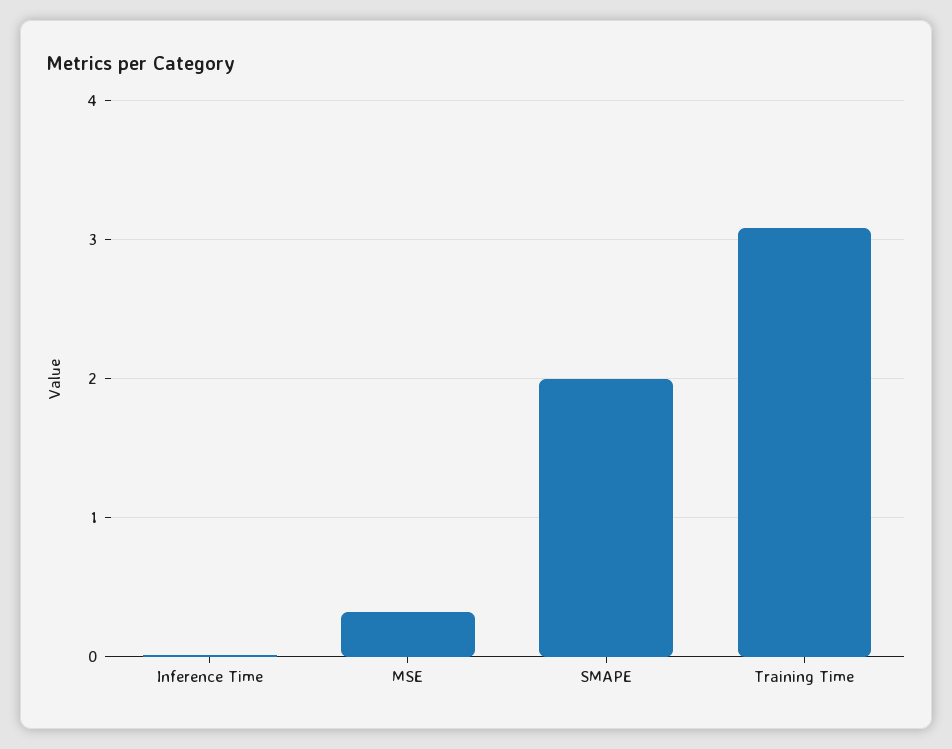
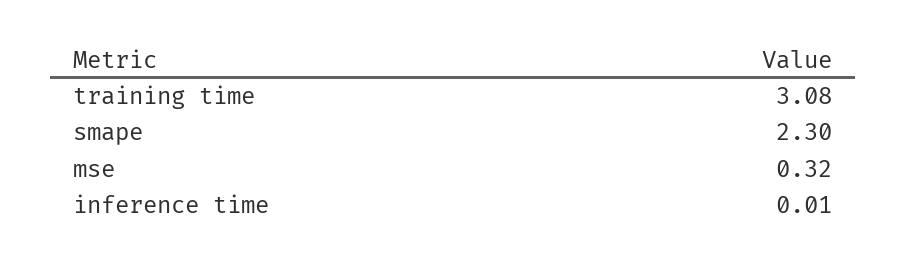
SMAPE: 2 -> 2.3

